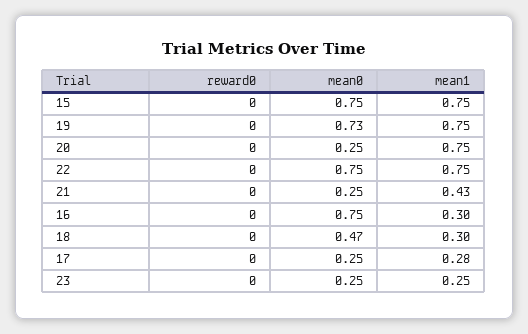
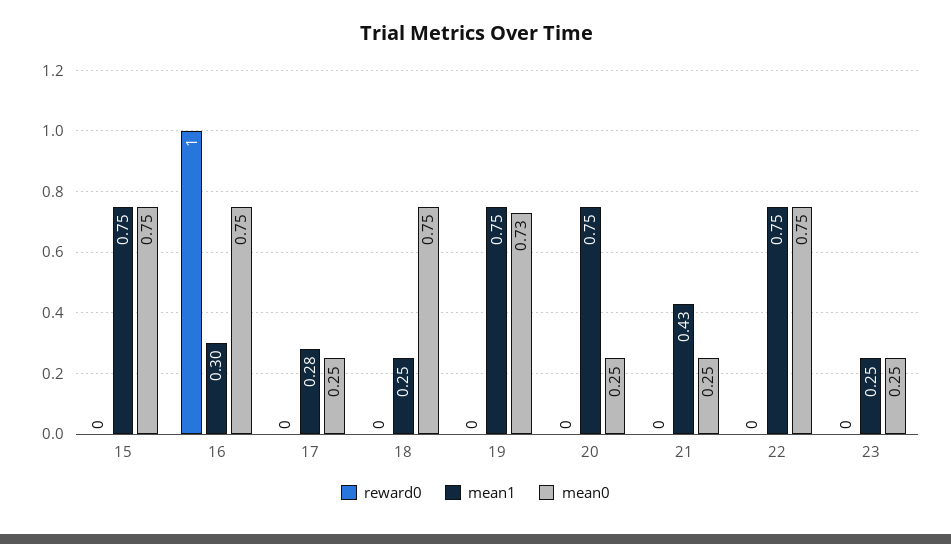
reward0, 16: 0 -> 1
mean0, 18: 0.47 -> 0.75
mean1, 18: 0.3 -> 0.25

